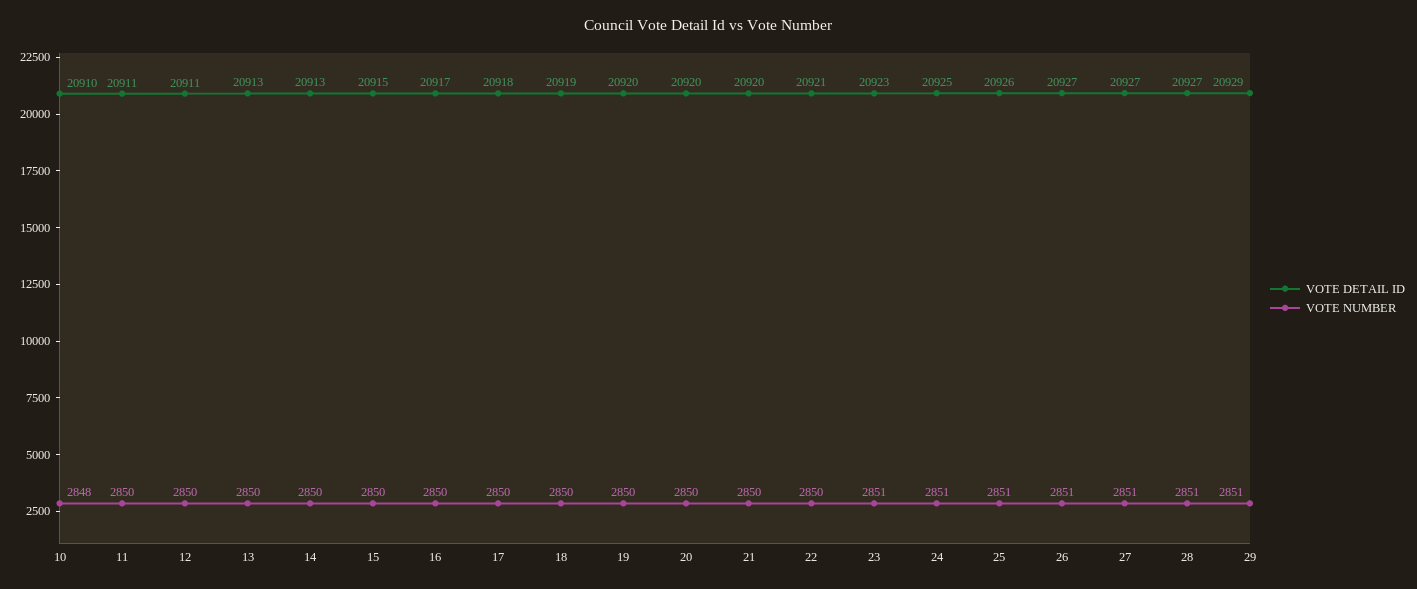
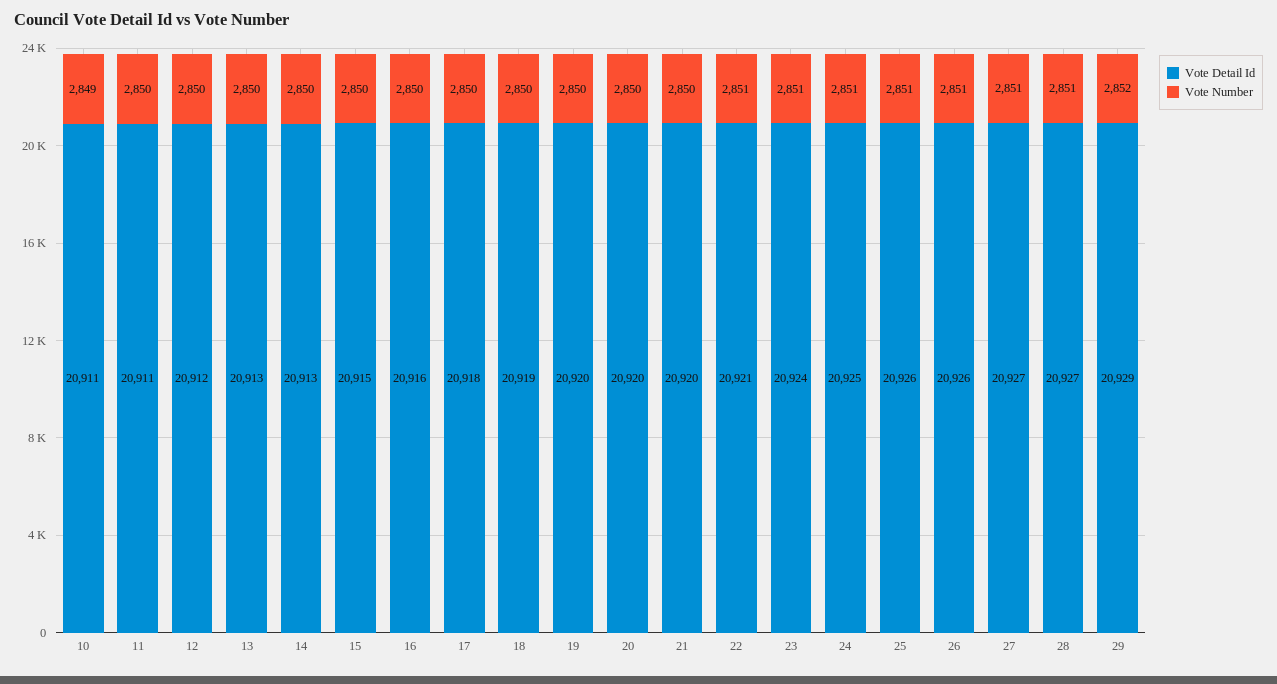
VOTE DETAIL ID, 10: 20910 -> 20911
VOTE NUMBER, 10: 2848 -> 2849
VOTE DETAIL ID, 12: 20911 -> 20912
VOTE DETAIL ID, 16: 20917 -> 20916
VOTE NUMBER, 22: 2850 -> 2851
VOTE DETAIL ID, 23: 20923 -> 20924
VOTE DETAIL ID, 26: 20927 -> 20926
VOTE NUMBER, 29: 2851 -> 2852

